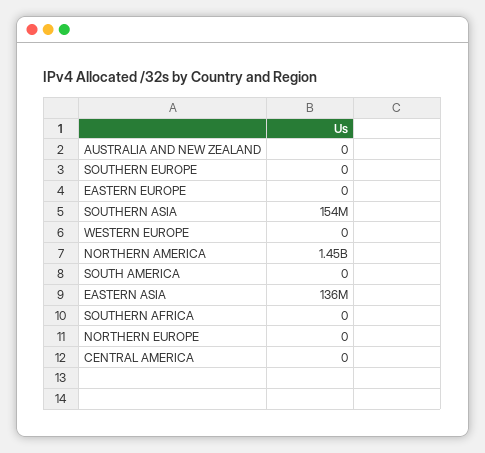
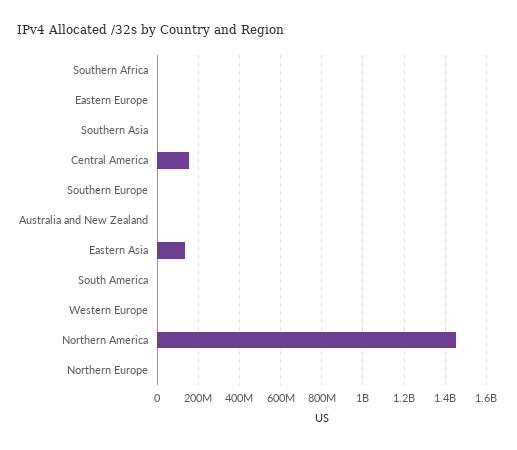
SOUTHERN ASIA: 154000000 -> 0
CENTRAL AMERICA: 0 -> 150000000

